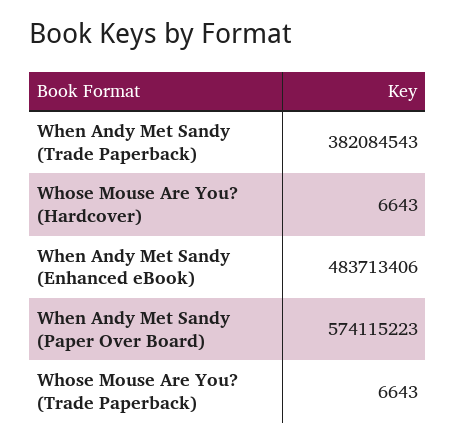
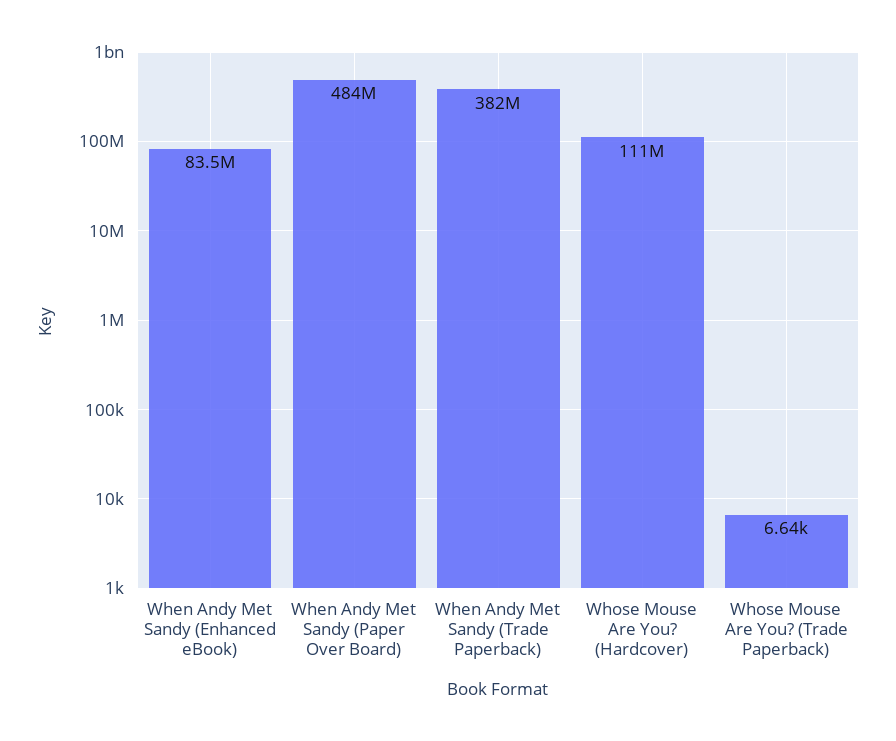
Whose Mouse Are You? (Hardcover): 6643 -> 111000000
When Andy Met Sandy (Enhanced eBook): 483713406 -> 83500000
When Andy Met Sandy (Paper Over Board): 574115223 -> 484000000

